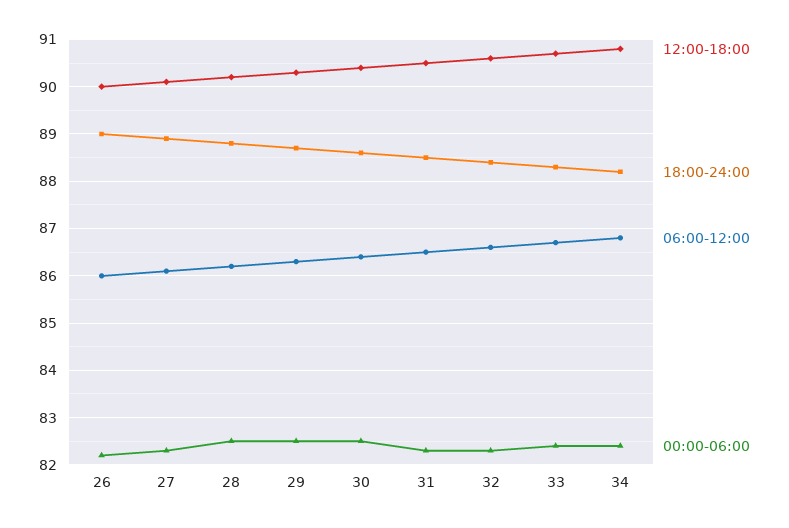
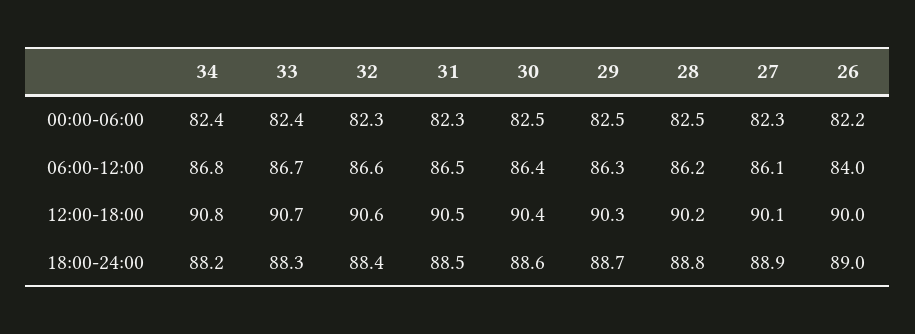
06:00-12:00, 26: 86 -> 84

